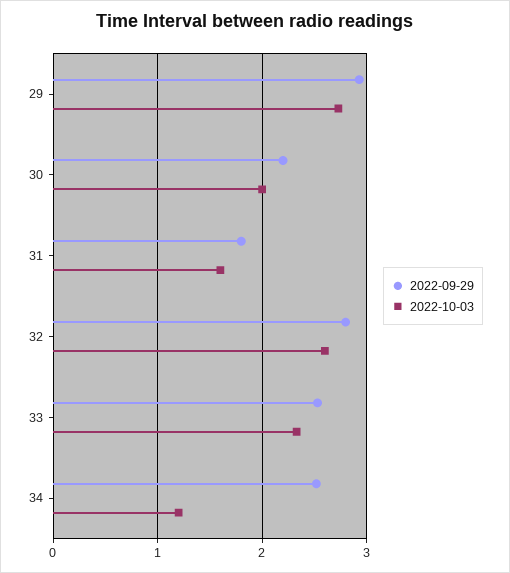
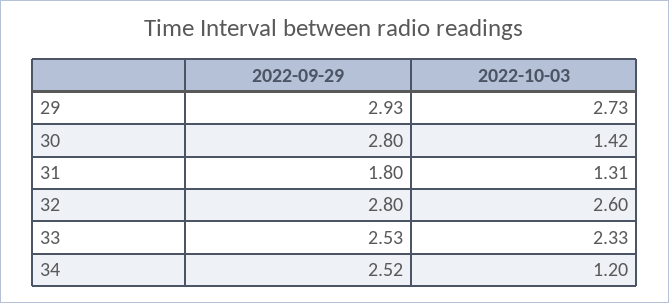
2022-09-29, 30: 2.2 -> 2.8
2022-10-03, 30: 2 -> 1.42
2022-10-03, 31: 1.6 -> 1.31

